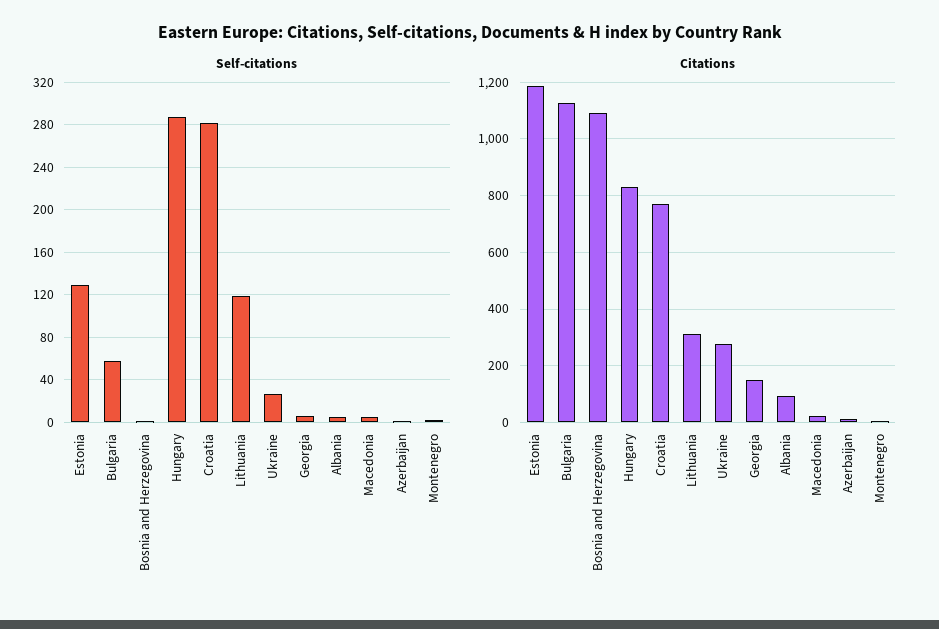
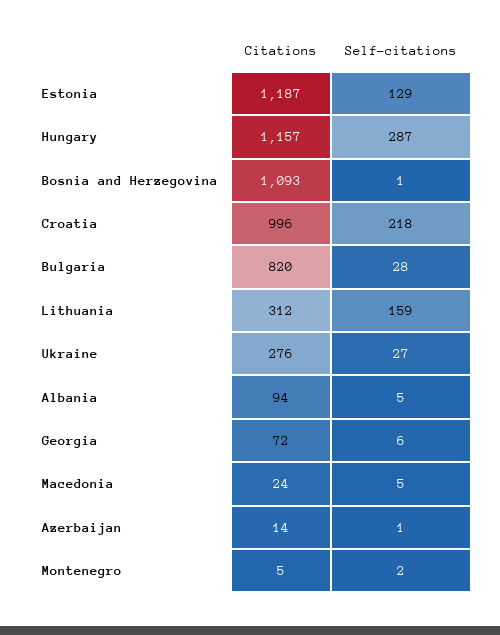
Self-citations, Bulgaria: 60 -> 28
Self-citations, Croatia: 280 -> 218
Self-citations, Lithuania: 120 -> 159
Citations, Bulgaria: 1125 -> 820
Citations, Hungary: 825 -> 1157
Citations, Croatia: 775 -> 996
Citations, Georgia: 150 -> 72

